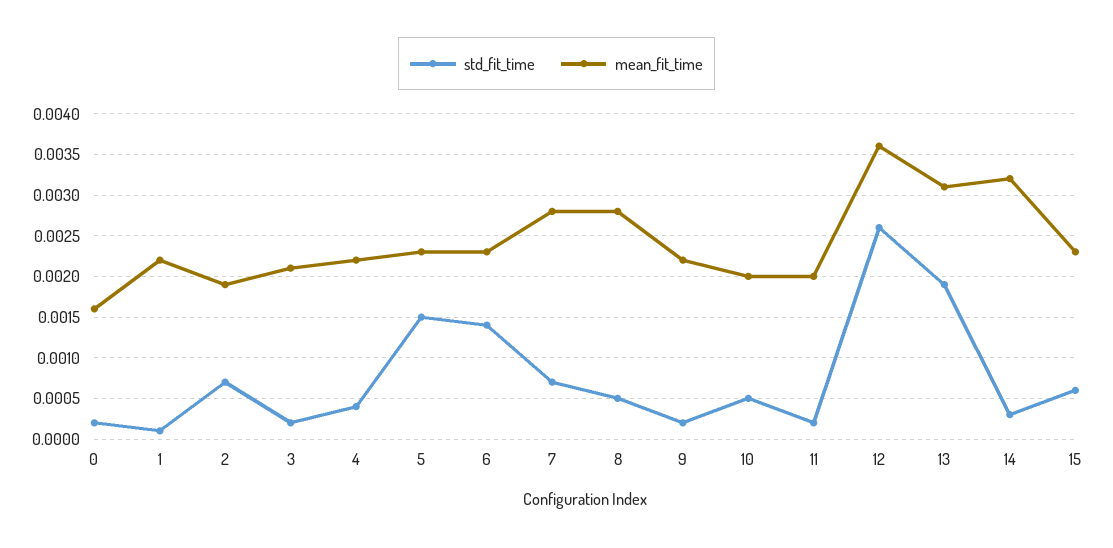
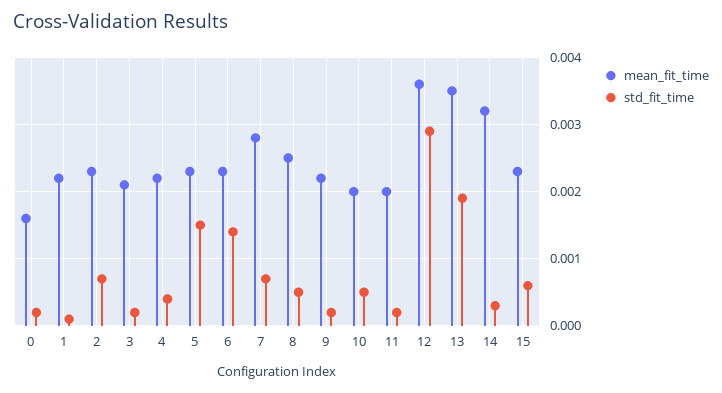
mean_fit_time, 2: 0.0019 -> 0.0023
mean_fit_time, 8: 0.0028 -> 0.0025
std_fit_time, 12: 0.0026 -> 0.0029
mean_fit_time, 13: 0.0031 -> 0.0035

